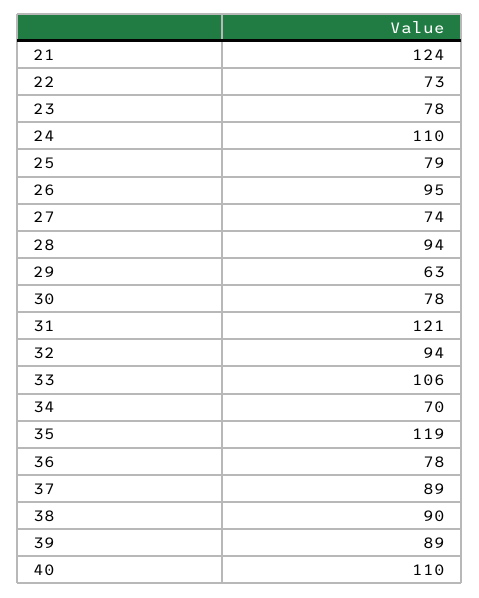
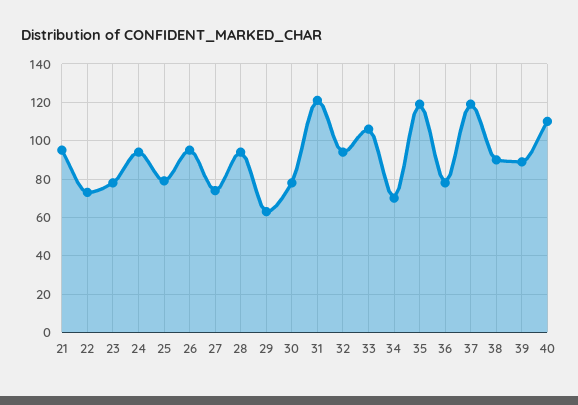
21: 124 -> 95
24: 110 -> 95
37: 89 -> 120

